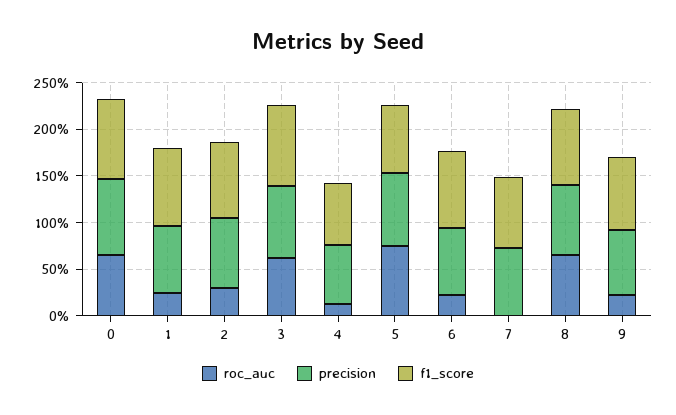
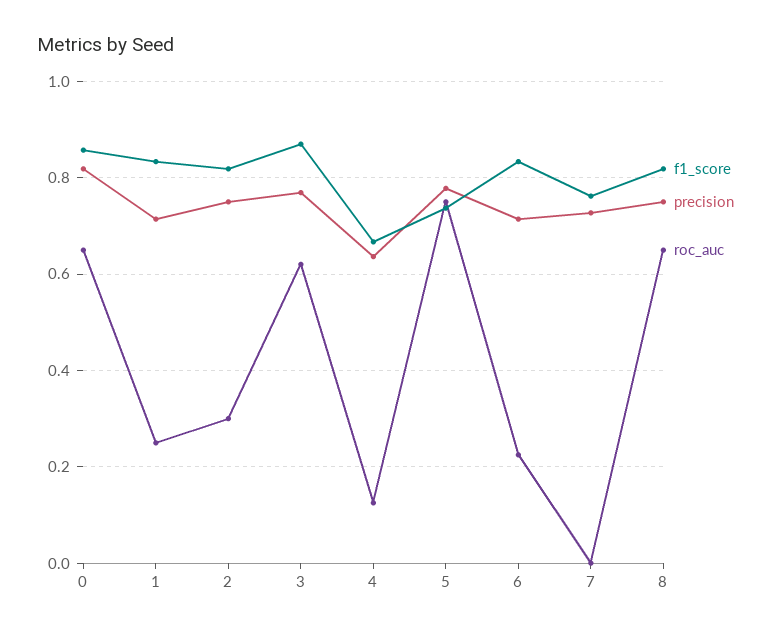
roc_auc, 9: 0.2 -> none
precision, 9: 0.7 -> none
f1_score, 9: 0.8 -> none

